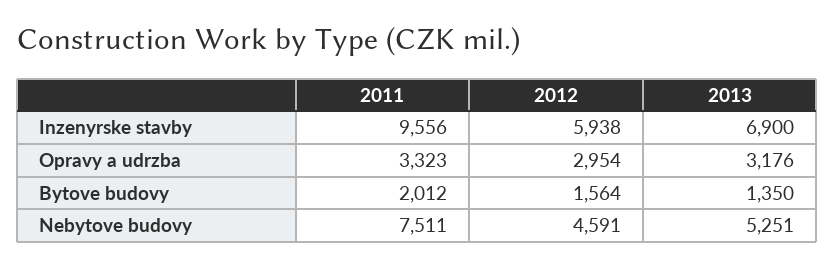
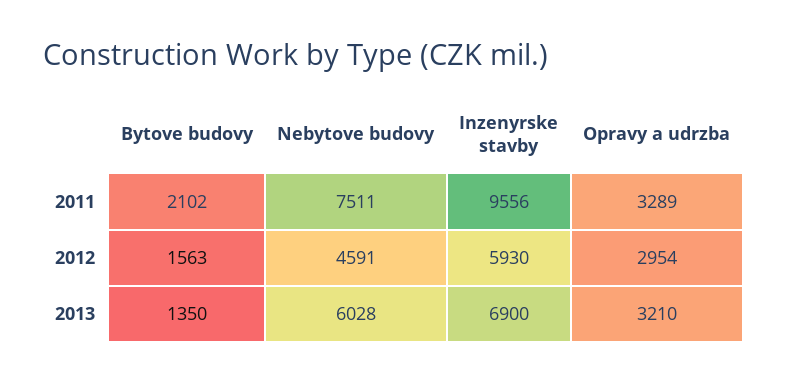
2012, Inzenyrske stavby: 5938 -> 5930
2011, Opravy a udrzba: 3323 -> 3289
2013, Opravy a udrzba: 3176 -> 3210
2011, Bytove budovy: 2012 -> 2102
2012, Bytove budovy: 1564 -> 1563
2013, Nebytove budovy: 5251 -> 6028

